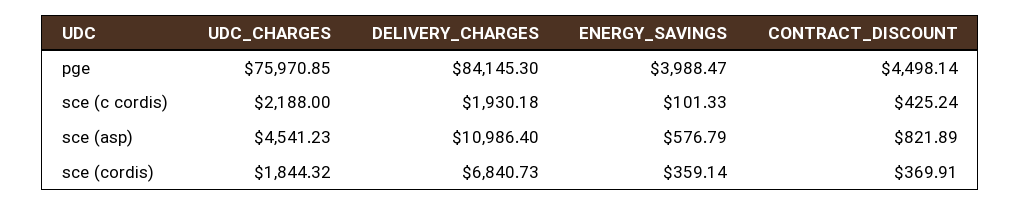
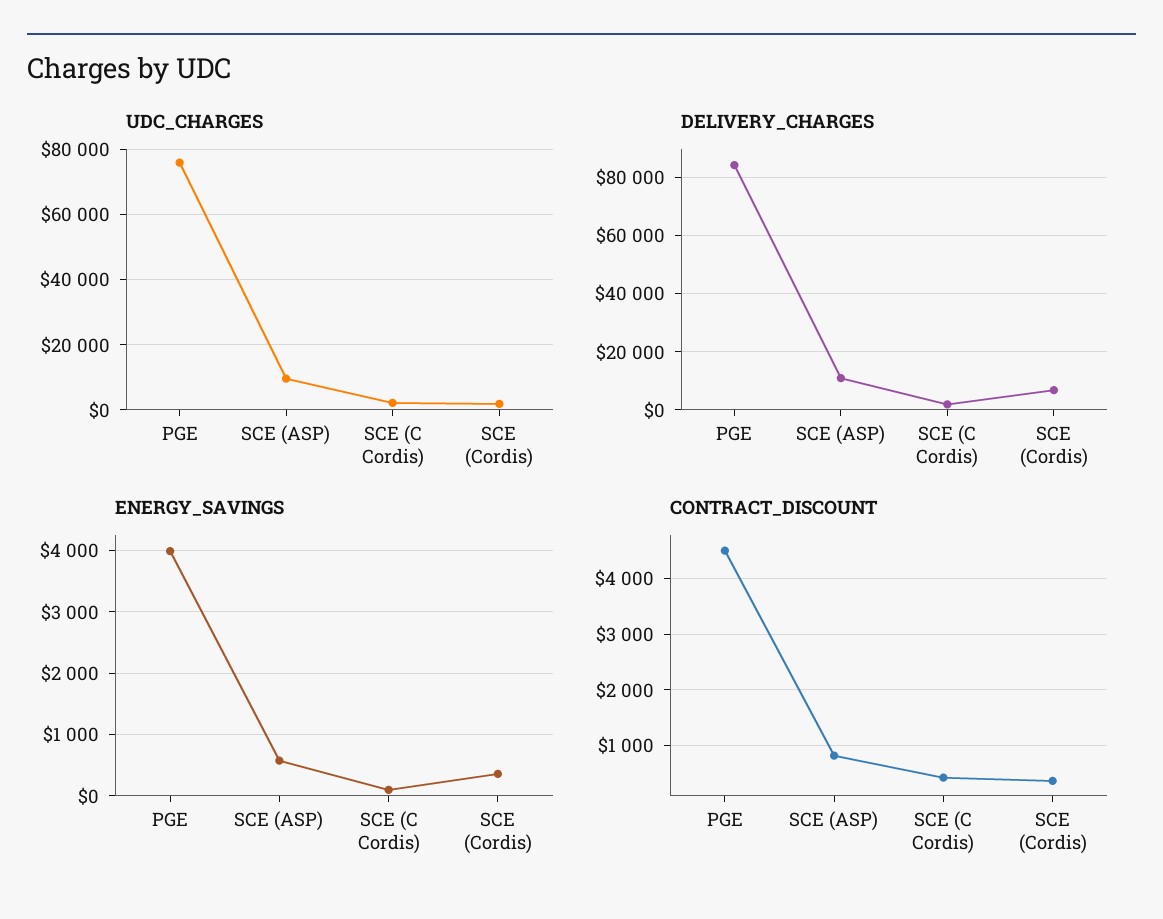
UDC_CHARGES, sce (asp): 4541.23 -> 10000

